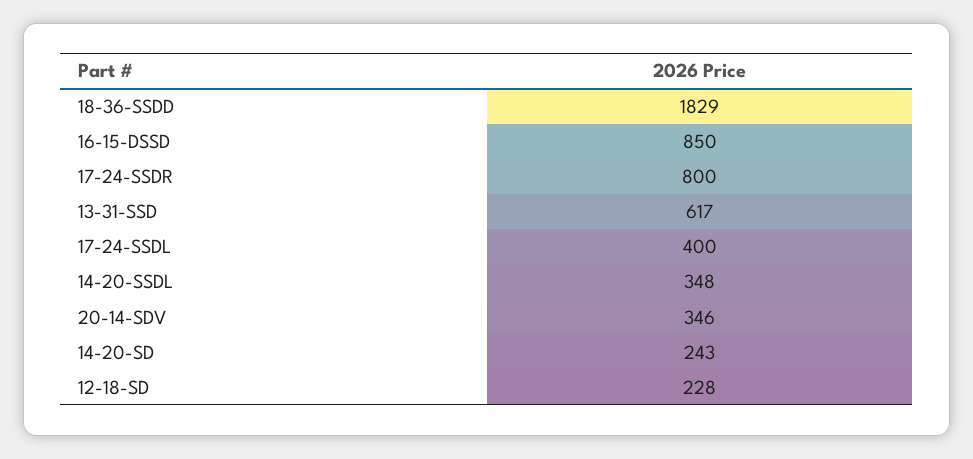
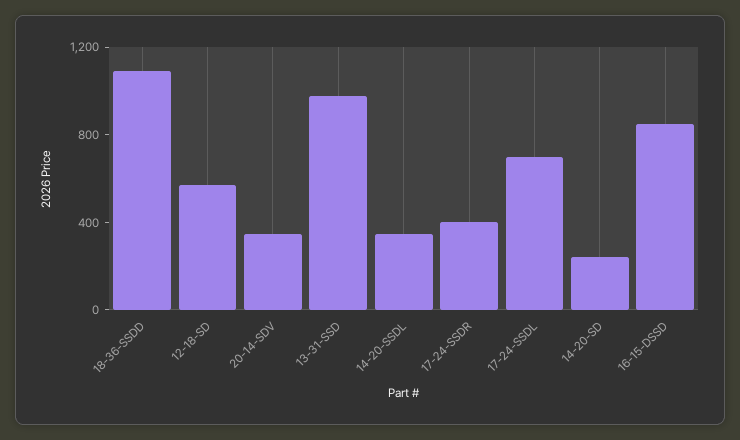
18-36-SSDD: 1829 -> 1100
17-24-SSDR: 800 -> 400
13-31-SSD: 617 -> 1000
17-24-SSDL: 400 -> 700
12-18-SD: 228 -> 600

